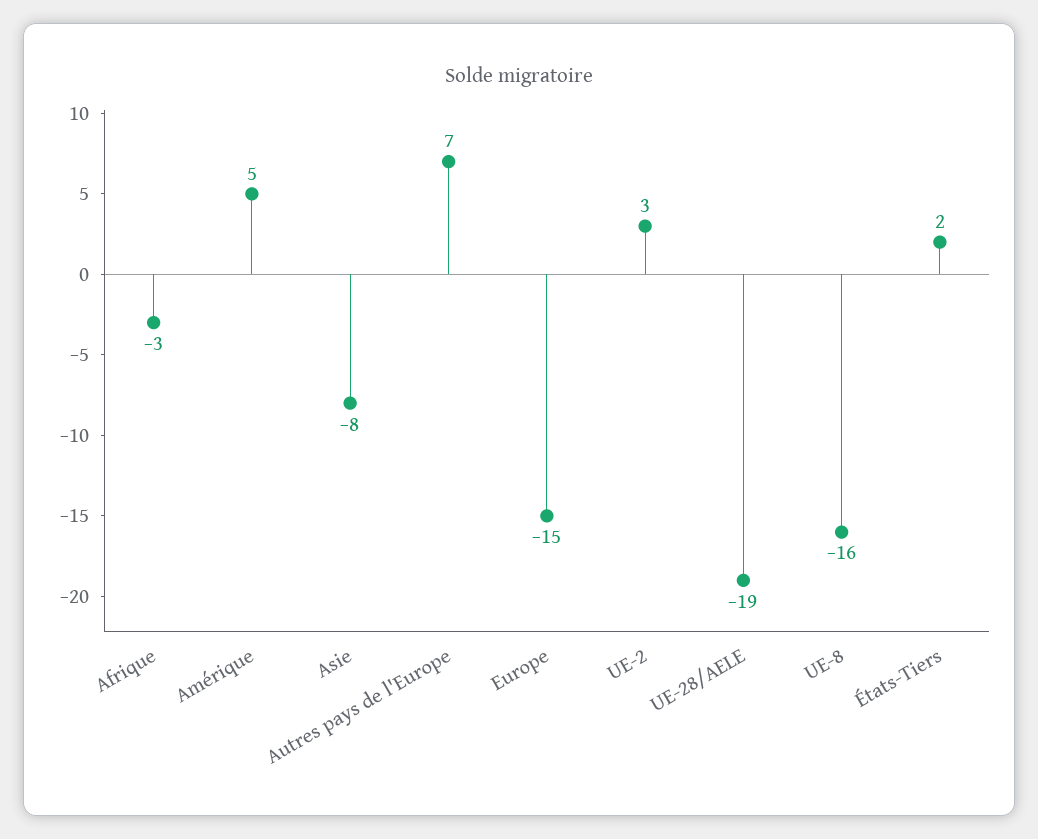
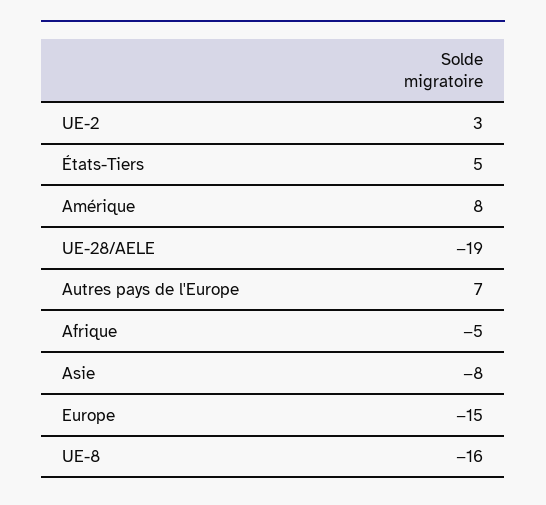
Afrique: -3 -> -5
Amérique: 5 -> 8
États-Tiers: 2 -> 5

